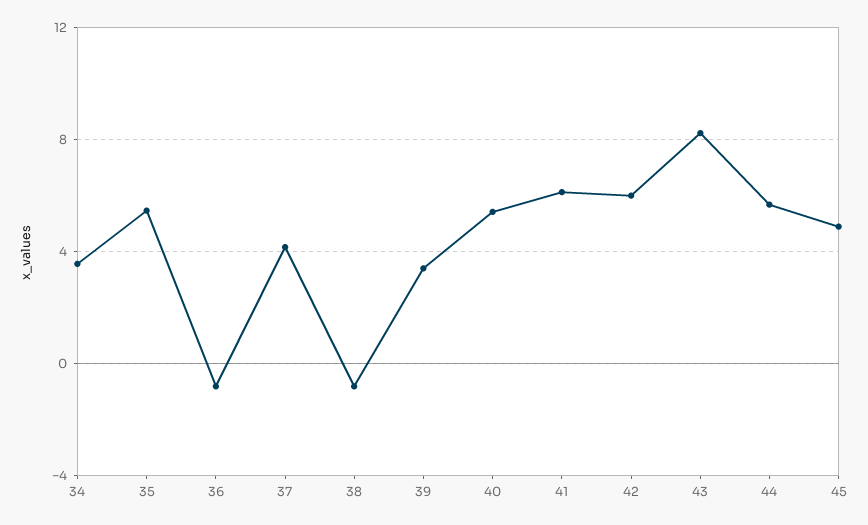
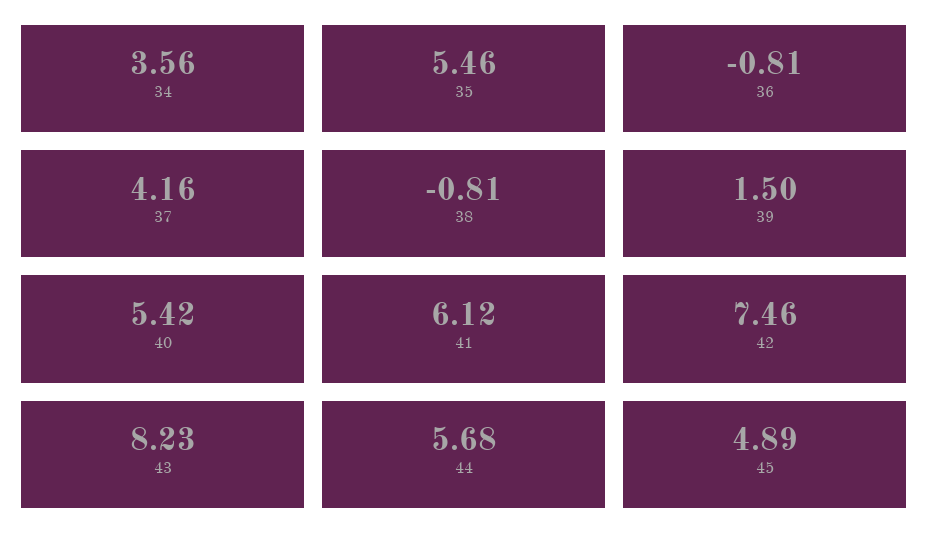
39: 3.5 -> 1.5
42: 6 -> 7.46

